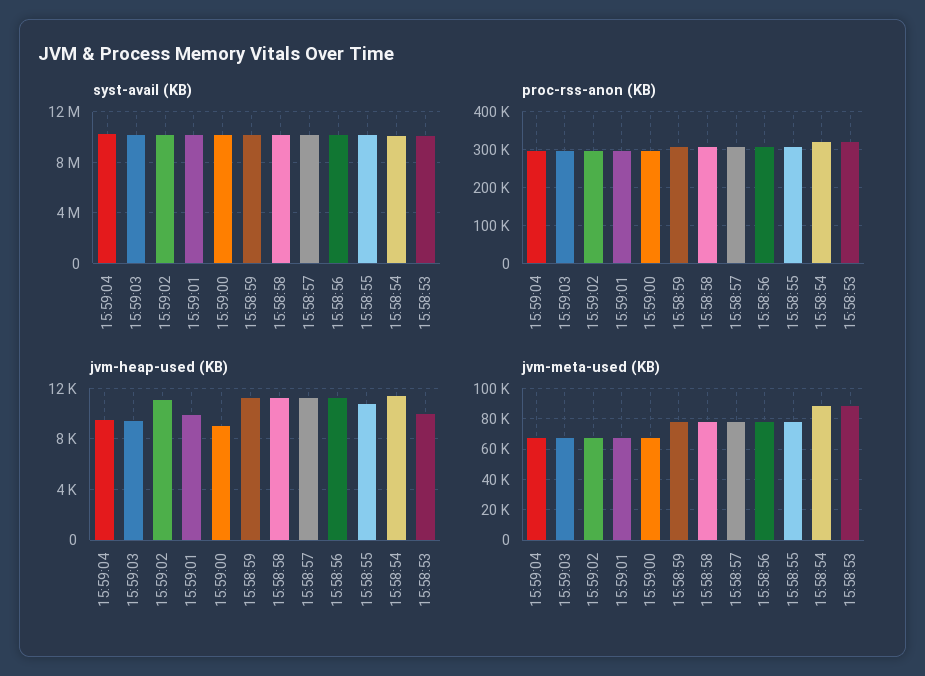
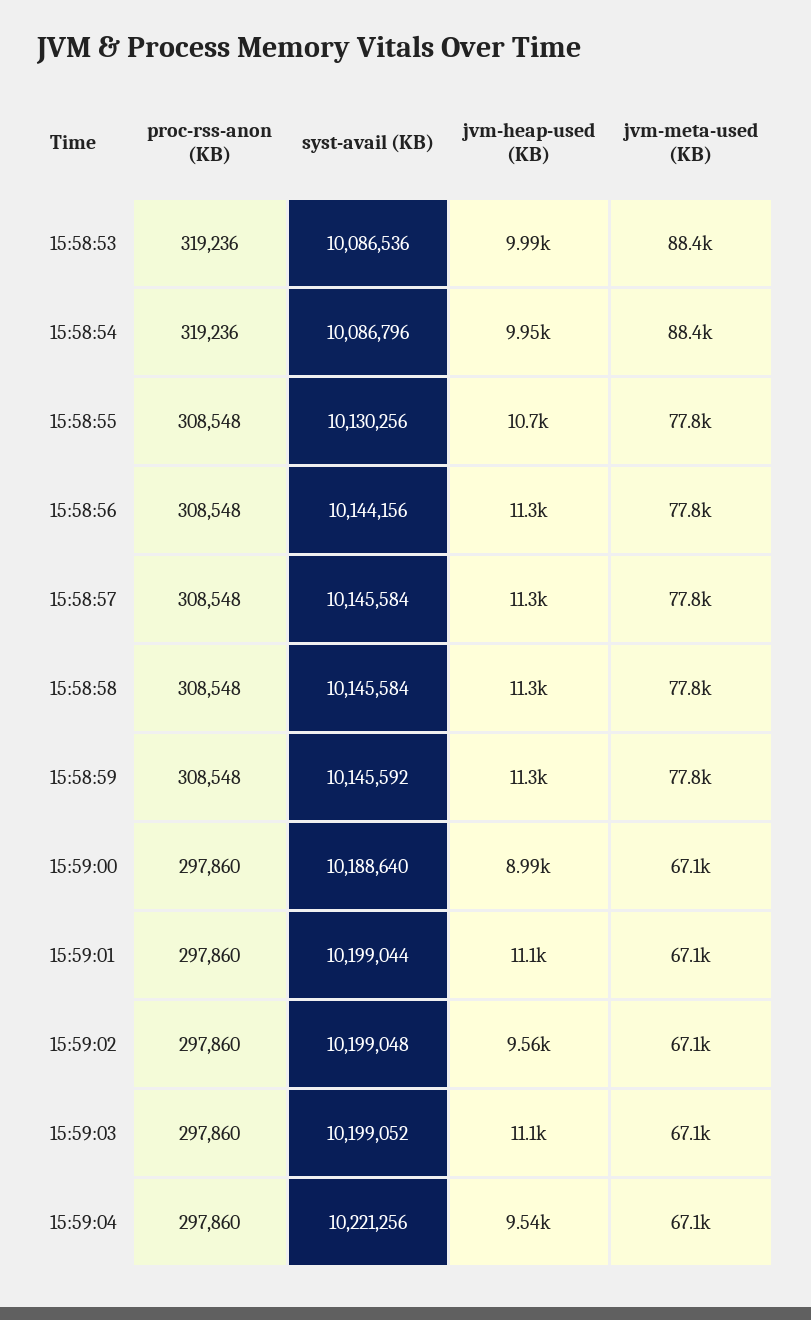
jvm-heap-used (KB), 15:59:03: 9500 -> 11100
jvm-heap-used (KB), 15:59:02: 11000 -> 9560
jvm-heap-used (KB), 15:59:01: 10000 -> 11100
jvm-heap-used (KB), 15:58:54: 11500 -> 9950

